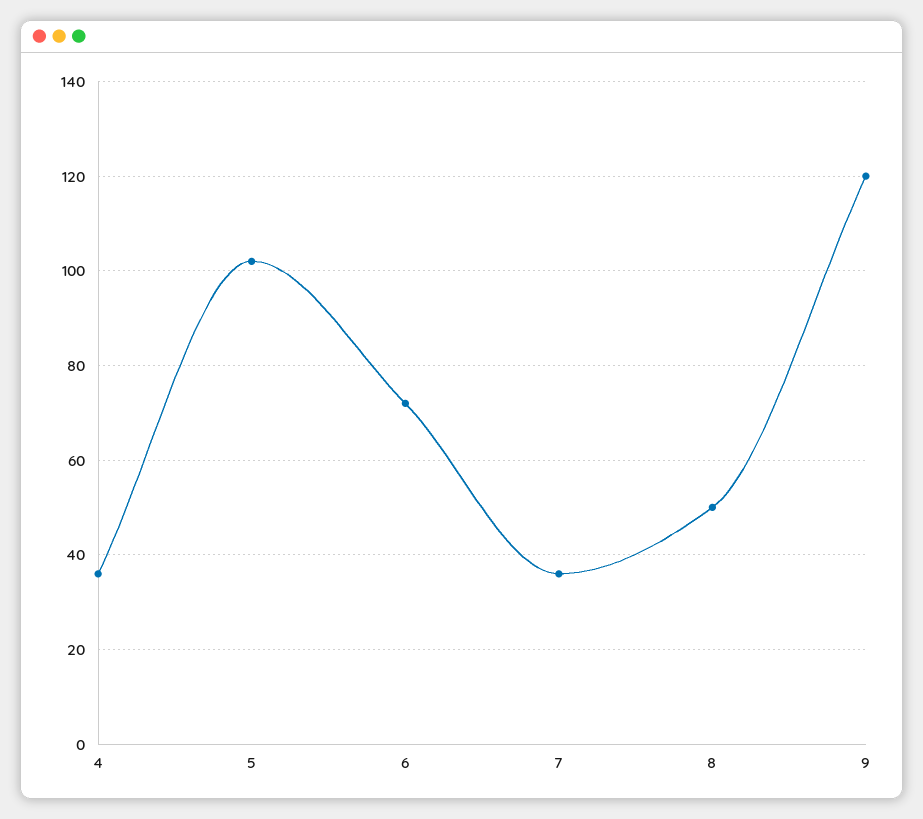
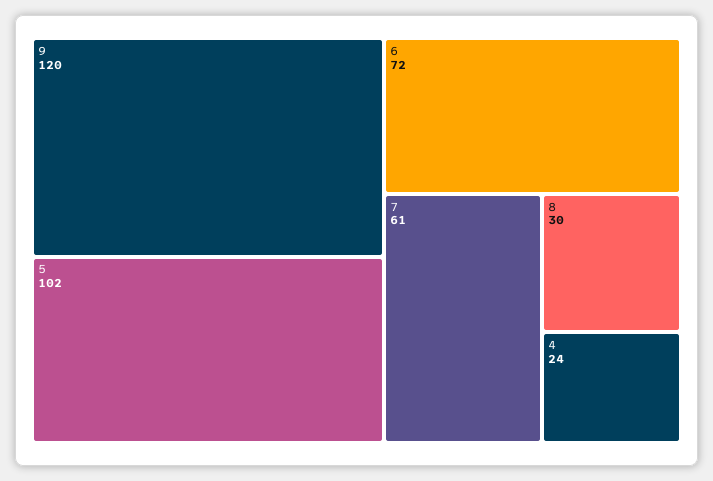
4: 35 -> 24
7: 35 -> 61
8: 50 -> 30

